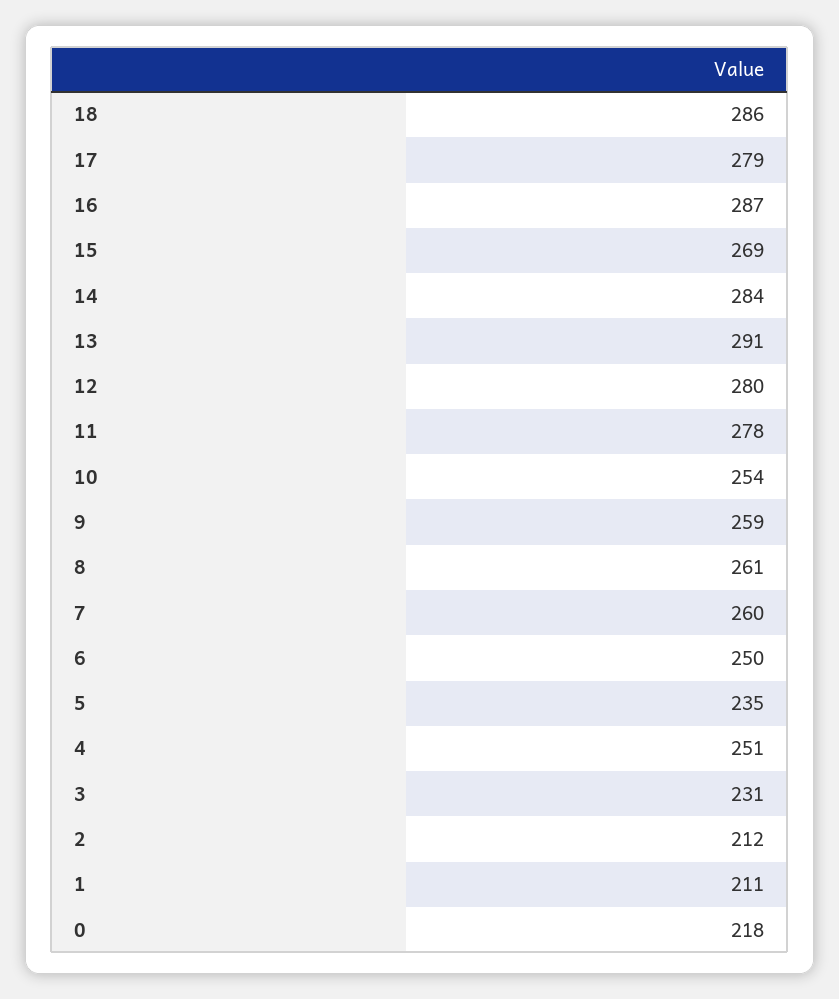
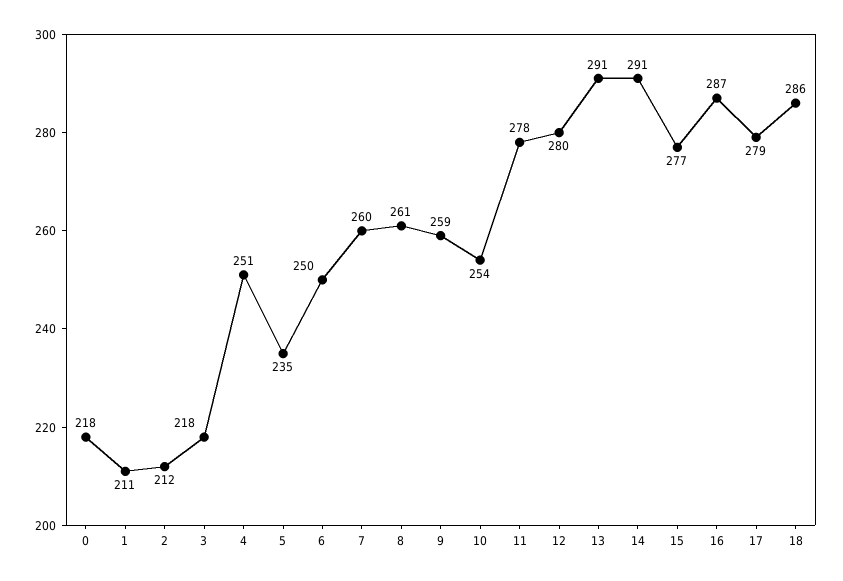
15: 269 -> 277
14: 284 -> 291
3: 231 -> 218

